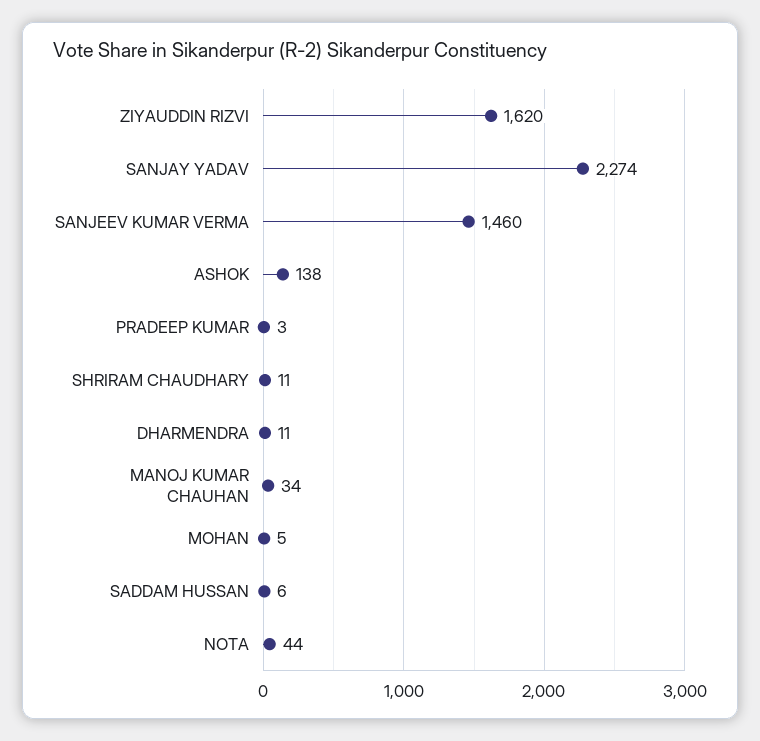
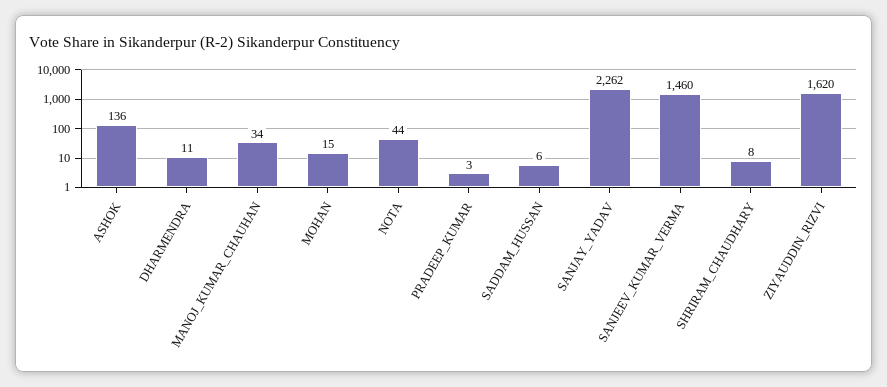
SANJAY YADAV: 2274 -> 2262
ASHOK: 138 -> 136
SHRIRAM CHAUDHARY: 11 -> 8
MOHAN: 5 -> 15

